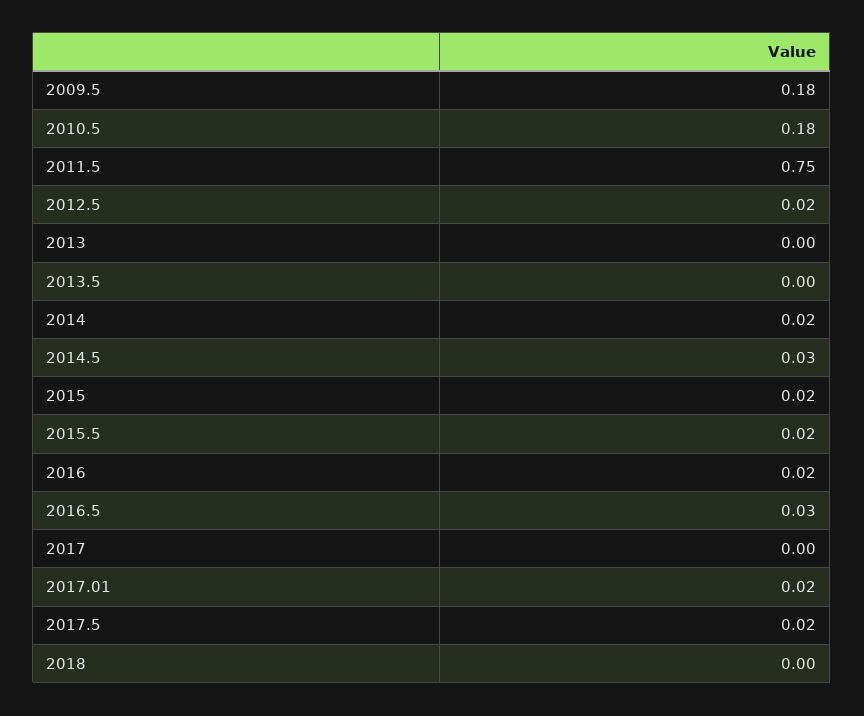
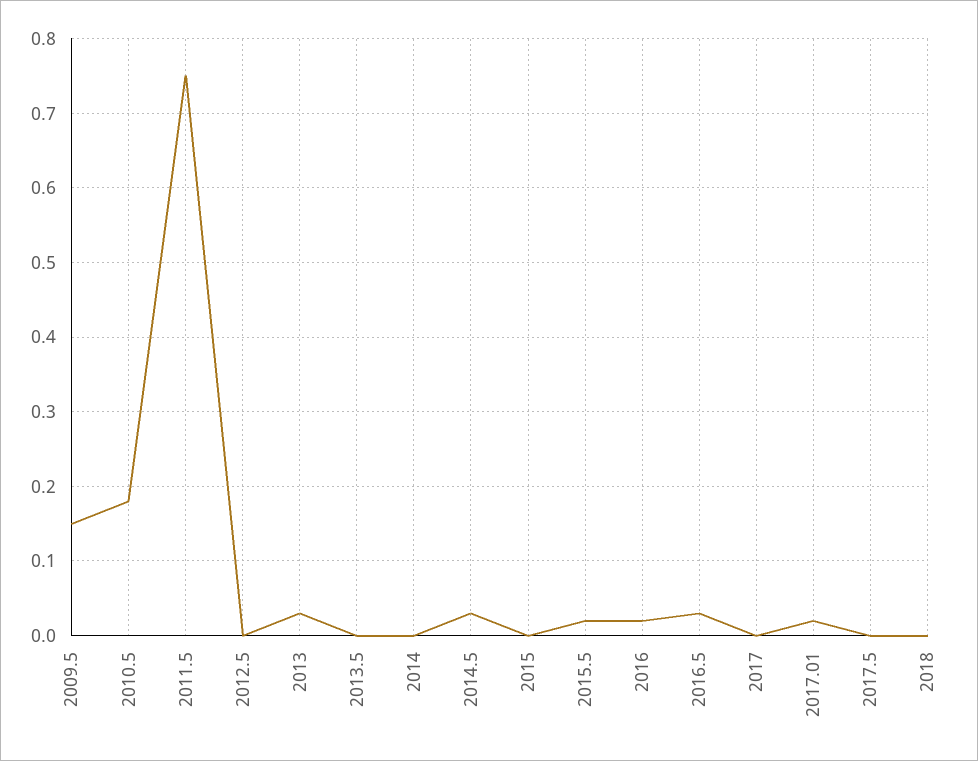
2009.5: 0.18 -> 0.15
2012.5: 0.02 -> 0
2013: 0 -> 0.03
2014: 0.02 -> 0
2015: 0.02 -> 0
2017.5: 0.02 -> 0

